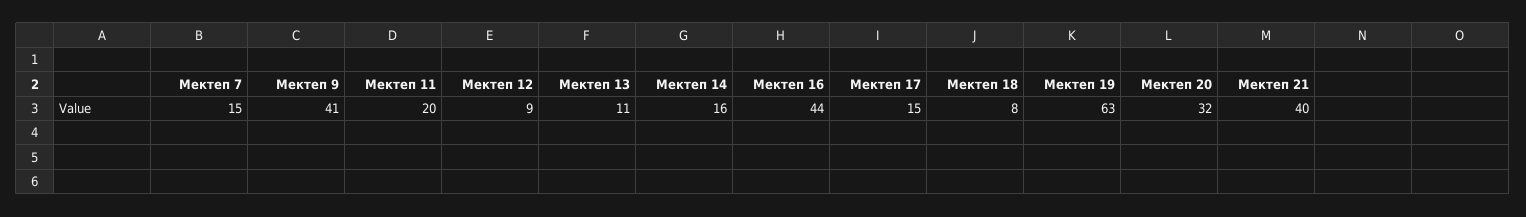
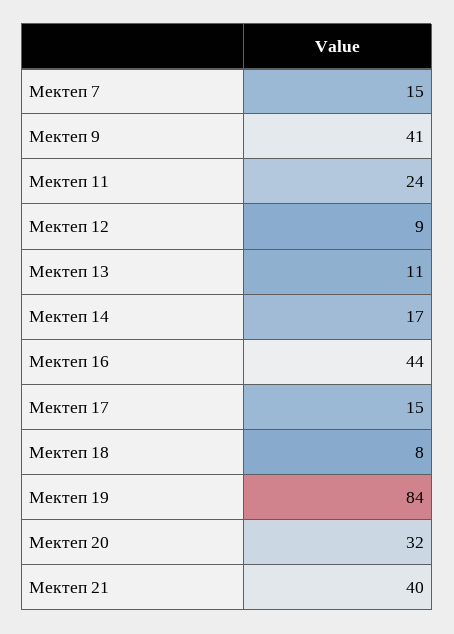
Мектеп 11: 20 -> 24
Мектеп 14: 16 -> 17
Мектеп 19: 63 -> 84

